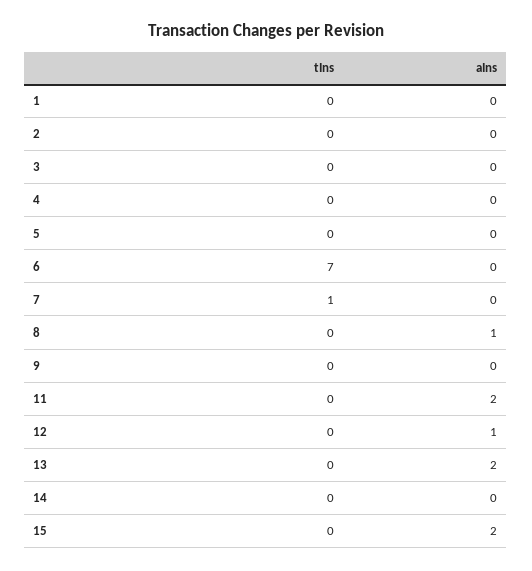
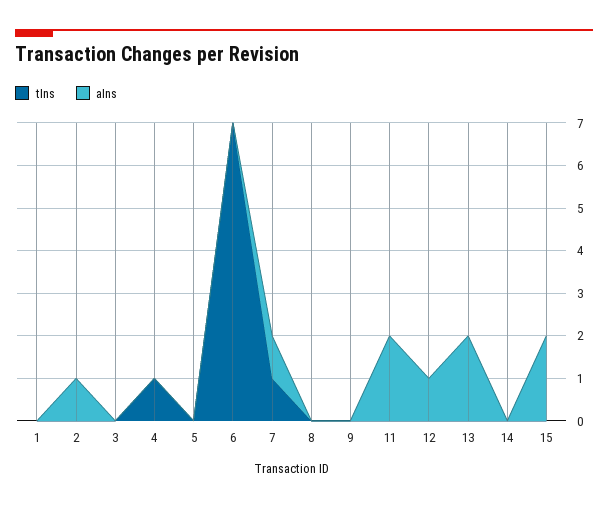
aIns, 2: 0 -> 1
tIns, 4: 0 -> 1
aIns, 7: 0 -> 1
aIns, 8: 1 -> 0

